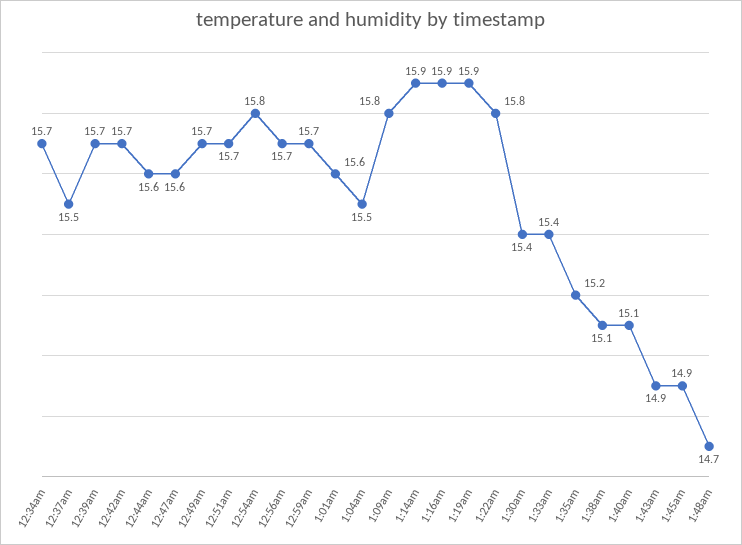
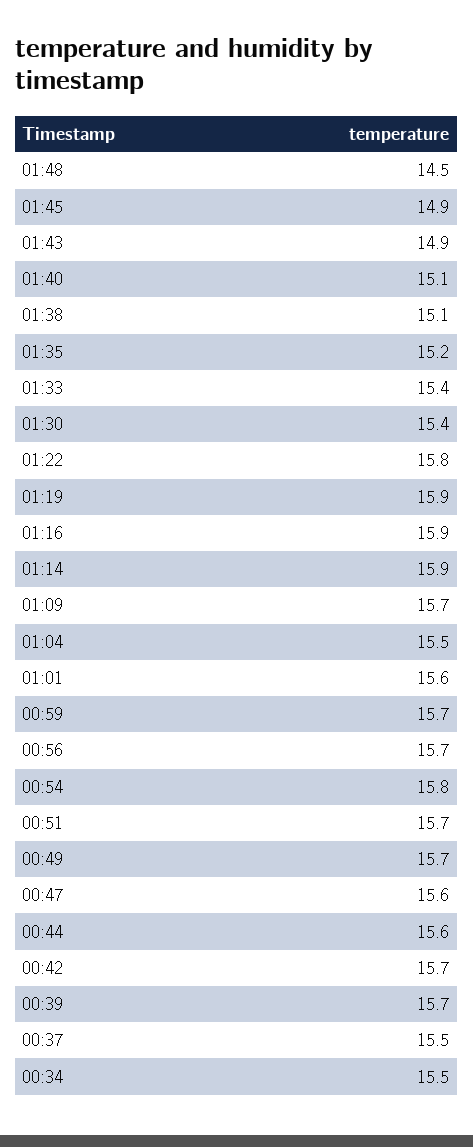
12:34am: 15.7 -> 15.5
1:09am: 15.8 -> 15.7
1:48am: 14.7 -> 14.5

